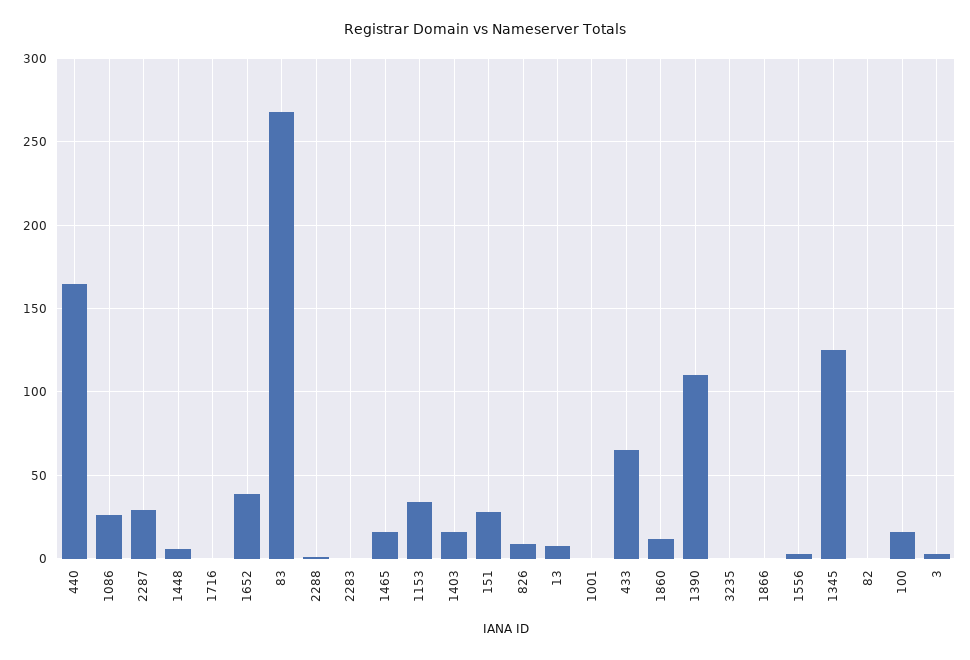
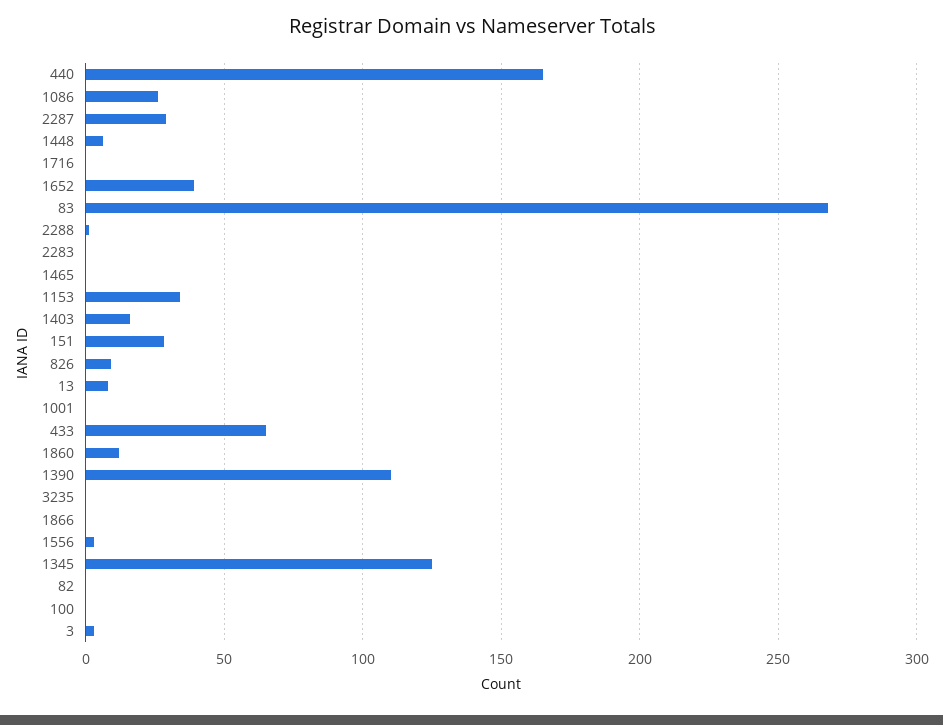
1465: 15 -> 0
100: 15 -> 0

